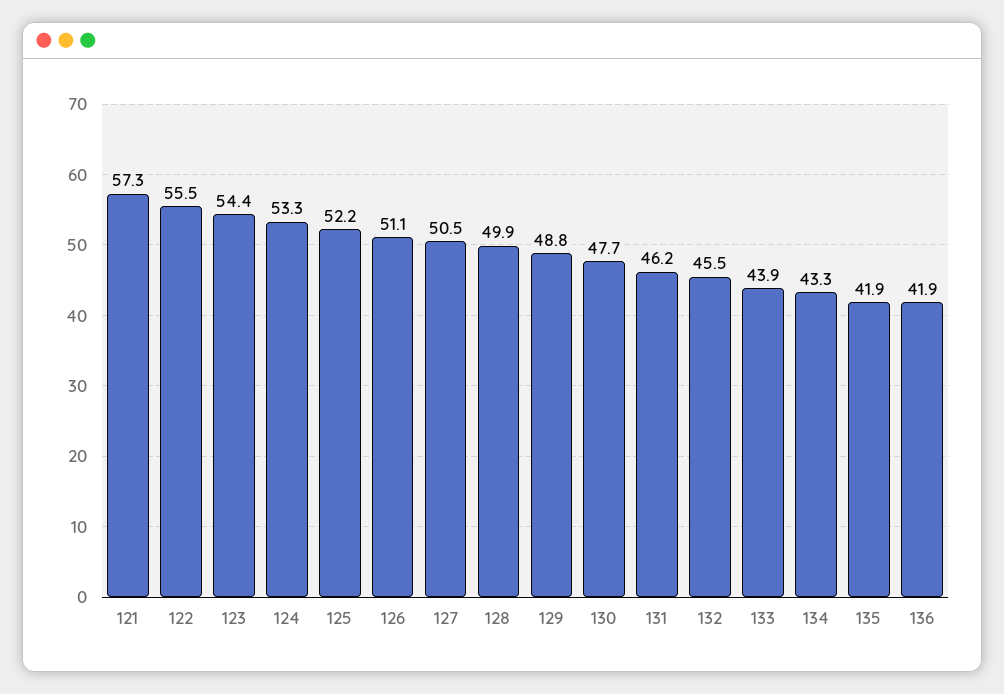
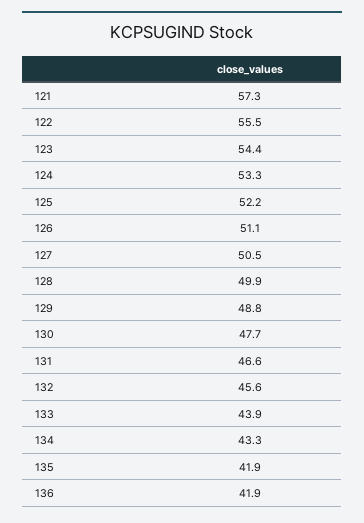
131: 46.2 -> 46.6
132: 45.5 -> 45.6

